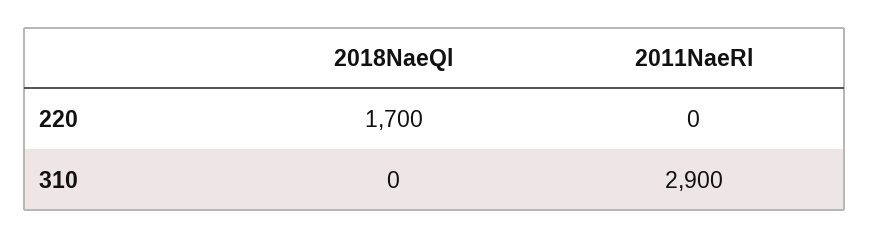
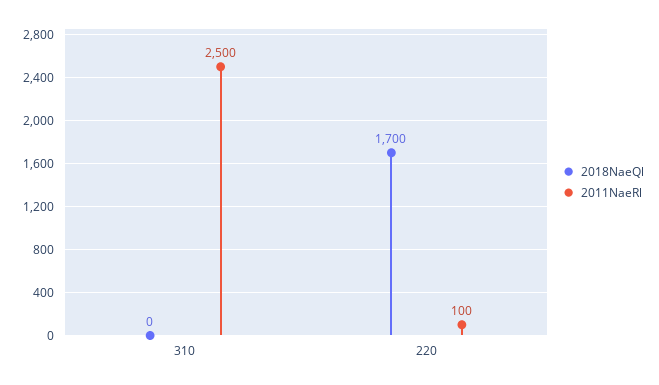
2011NaeRl, 220: 0 -> 100
2011NaeRl, 310: 2900 -> 2500

